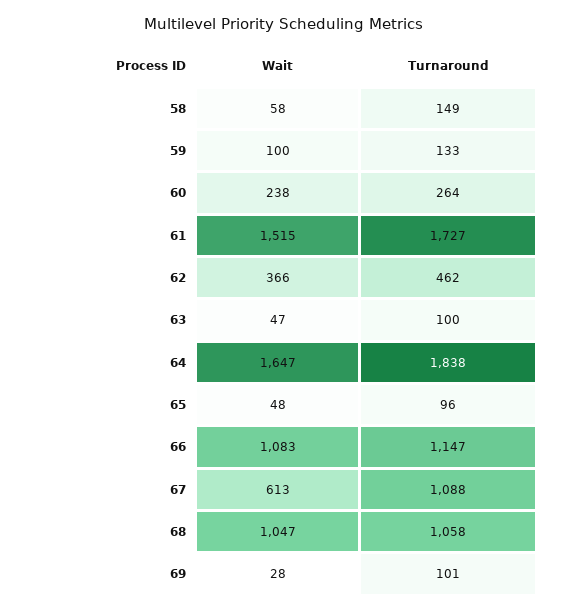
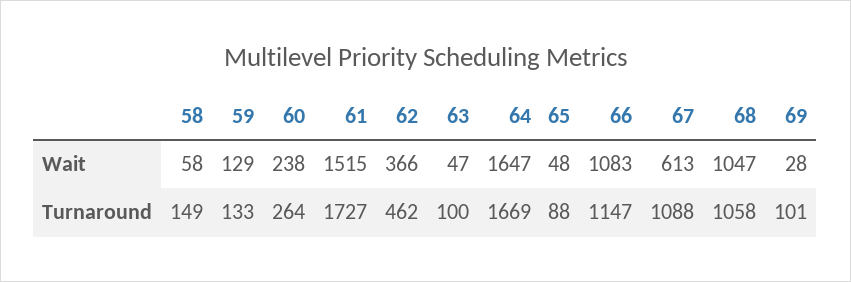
Wait, 59: 100 -> 129
Turnaround, 64: 1838 -> 1669
Turnaround, 65: 96 -> 88

